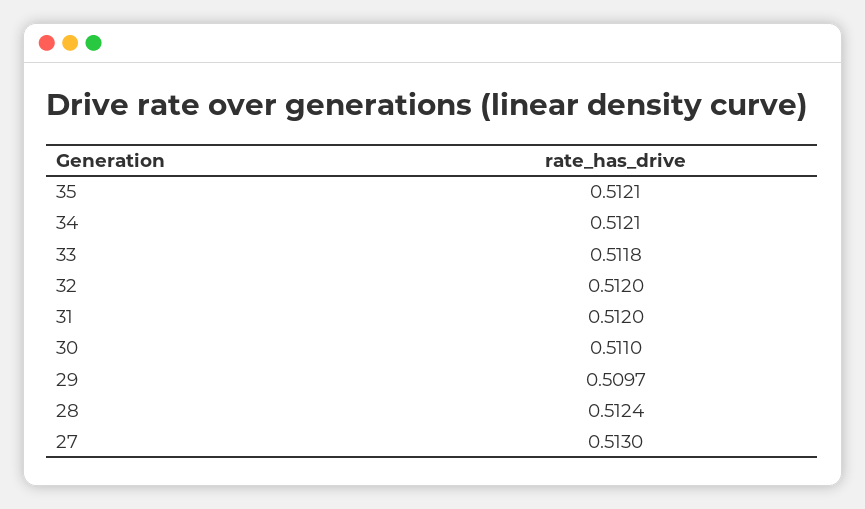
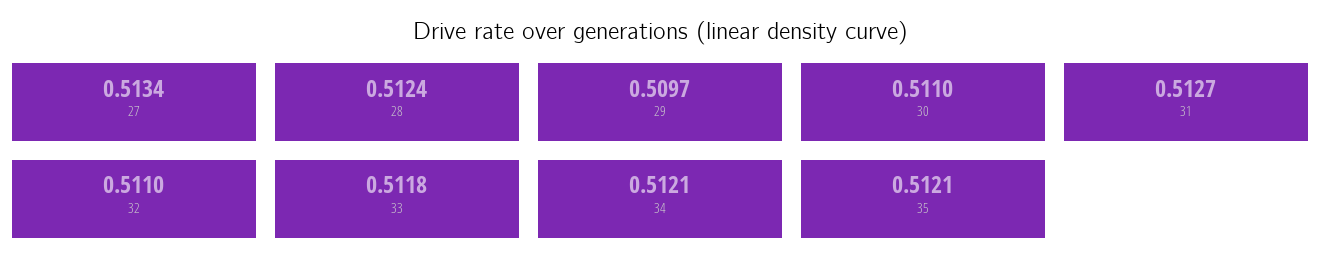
32: 0.512 -> 0.511
31: 0.512 -> 0.5127
27: 0.513 -> 0.5134

